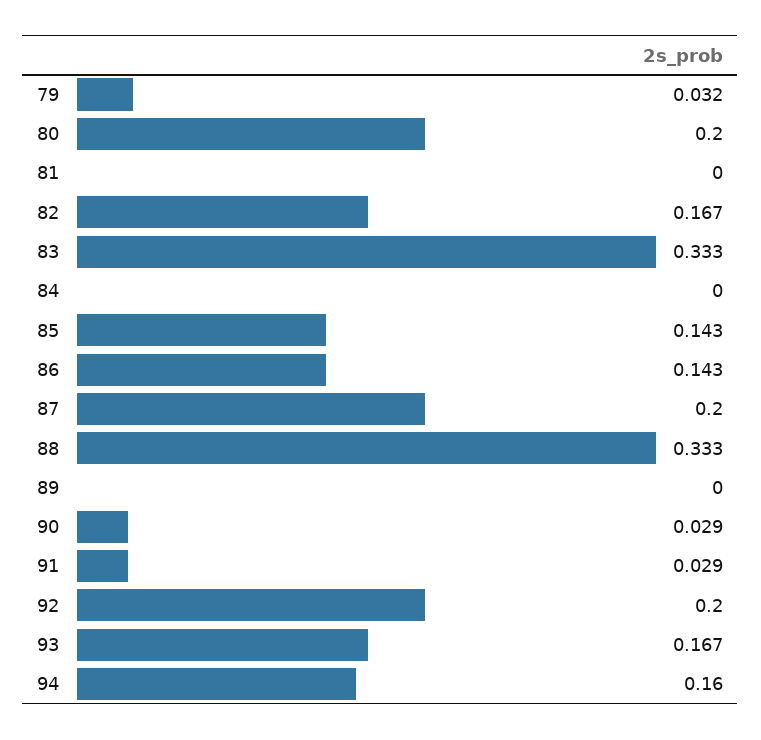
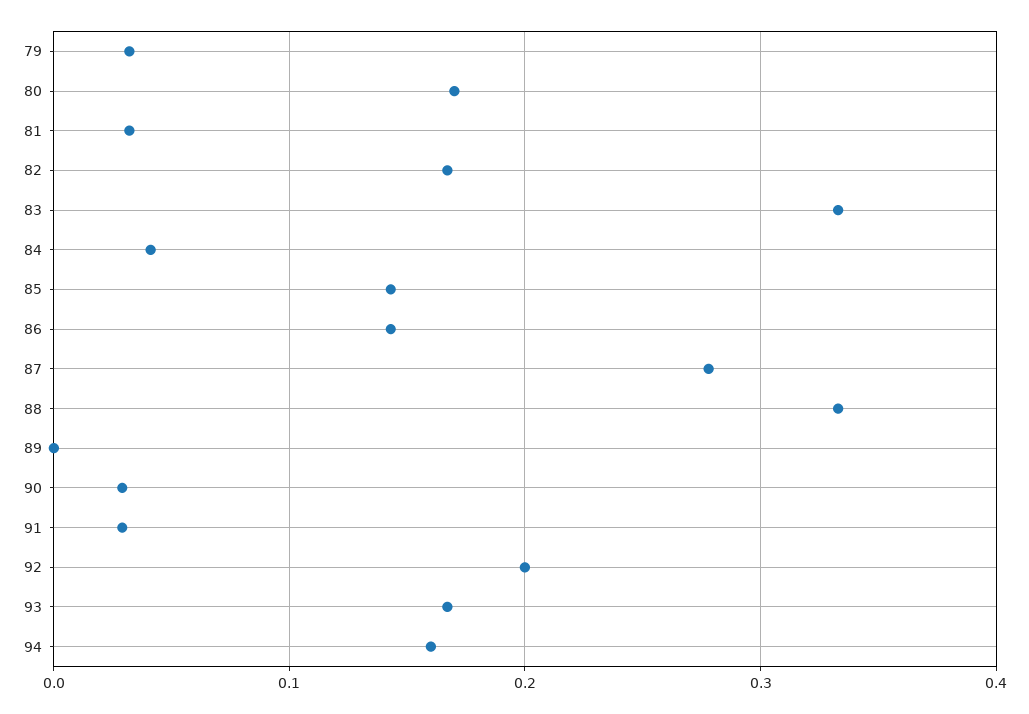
80: 0.2 -> 0.17
81: 0 -> 0.03
84: 0 -> 0.04
87: 0.2 -> 0.28

